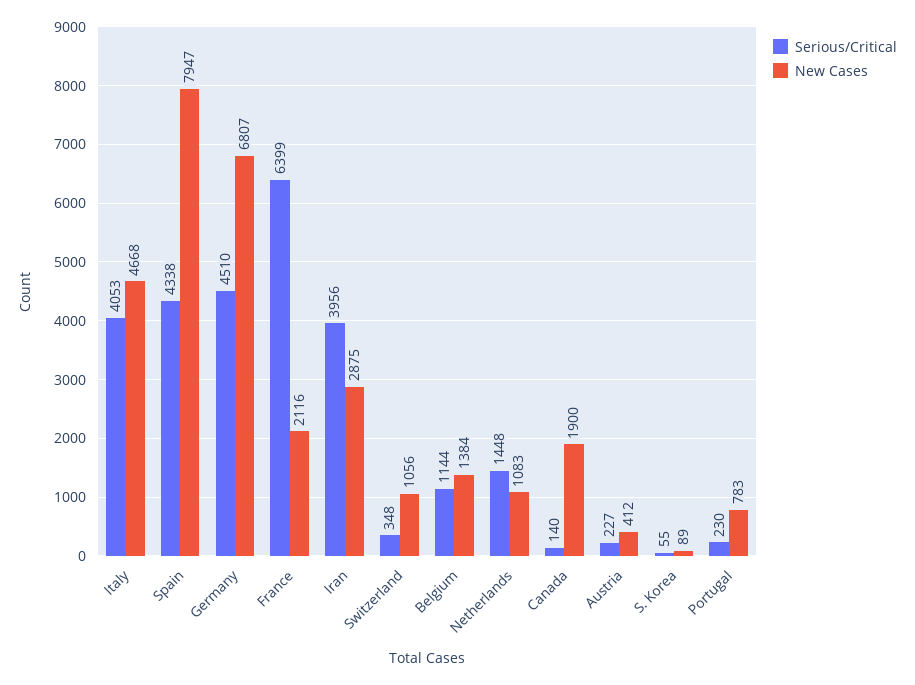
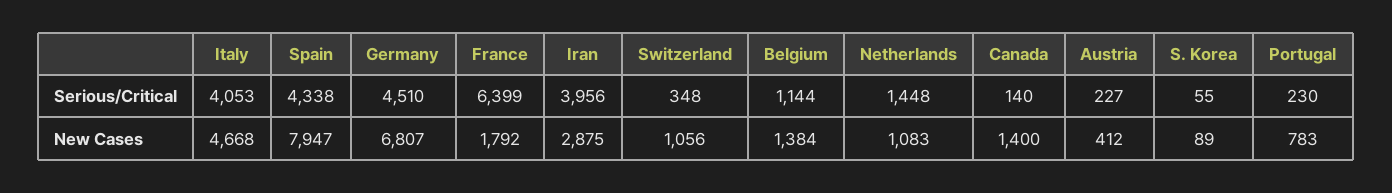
New Cases, France: 2116 -> 1792
New Cases, Canada: 1900 -> 1400

